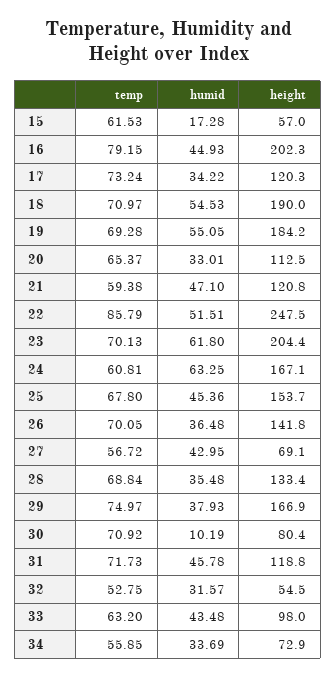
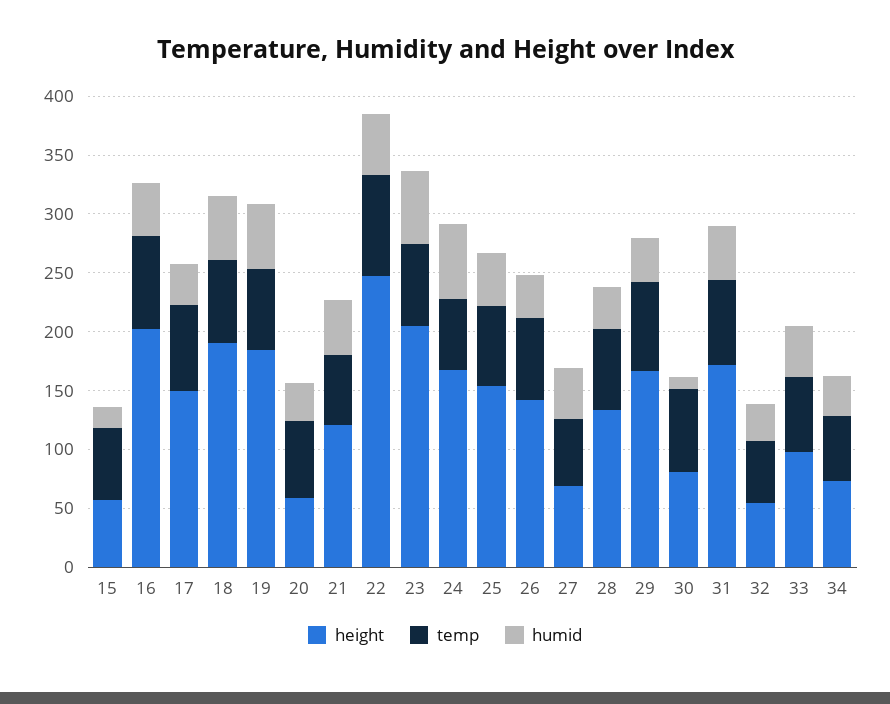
height, 17: 120.3 -> 150
height, 20: 112.5 -> 60
height, 31: 118.8 -> 170

